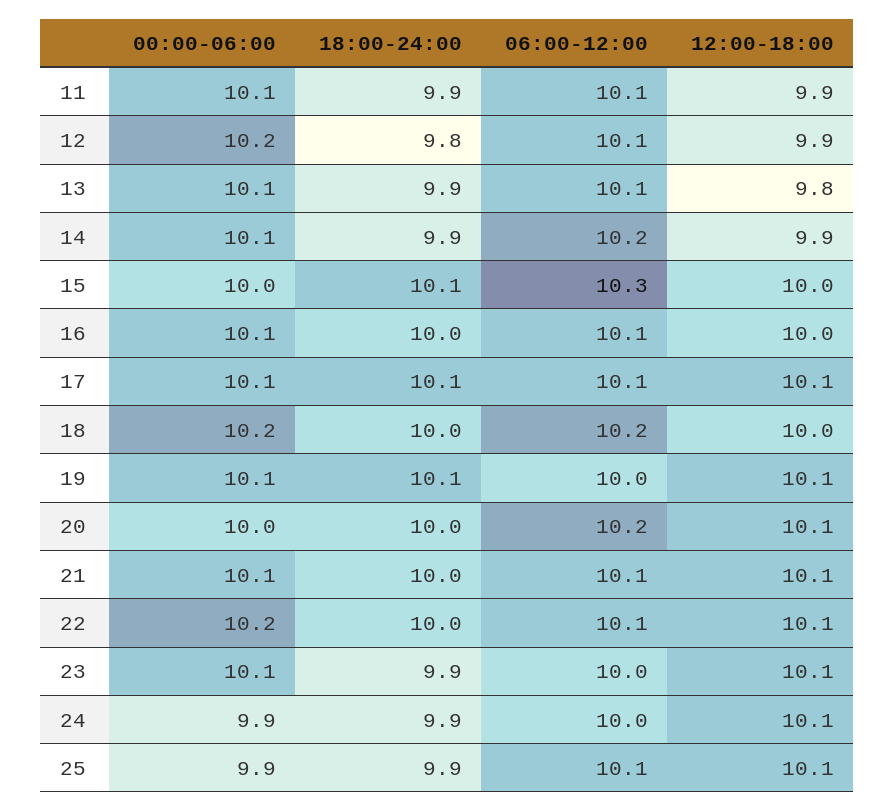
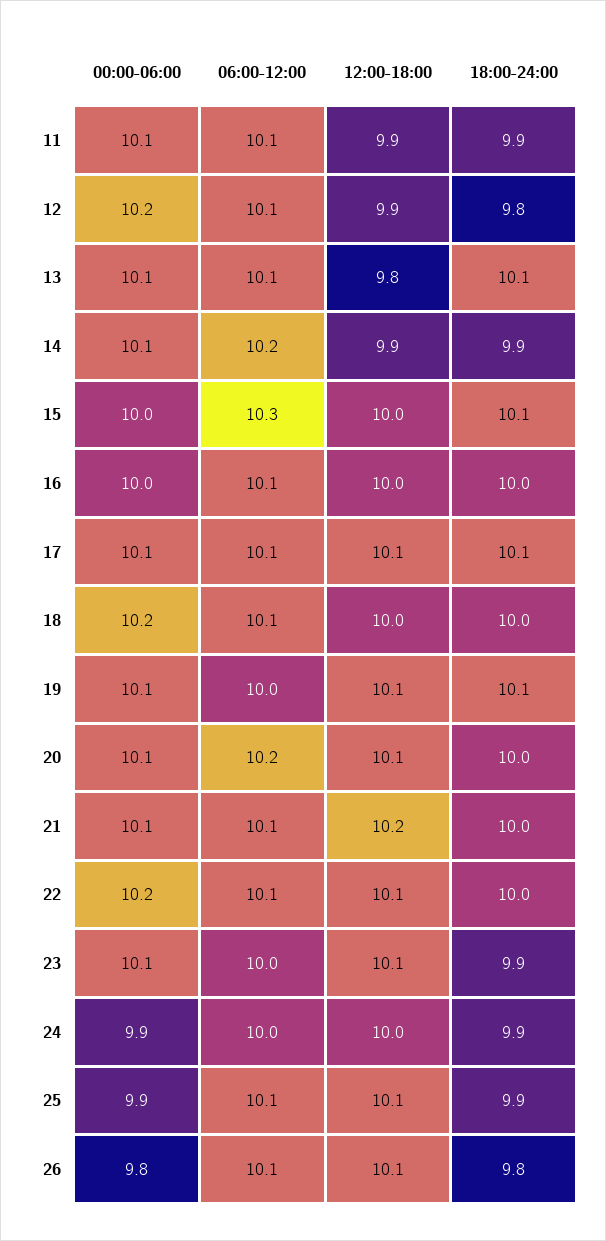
18:00-24:00, 13: 9.9 -> 10.1
00:00-06:00, 16: 10.1 -> 10
06:00-12:00, 18: 10.2 -> 10.1
00:00-06:00, 20: 10 -> 10.1
12:00-18:00, 21: 10.1 -> 10.2
12:00-18:00, 24: 10.1 -> 10
00:00-06:00, 26: none -> 9.8
06:00-12:00, 26: none -> 10.1
12:00-18:00, 26: none -> 10.1
18:00-24:00, 26: none -> 9.8

